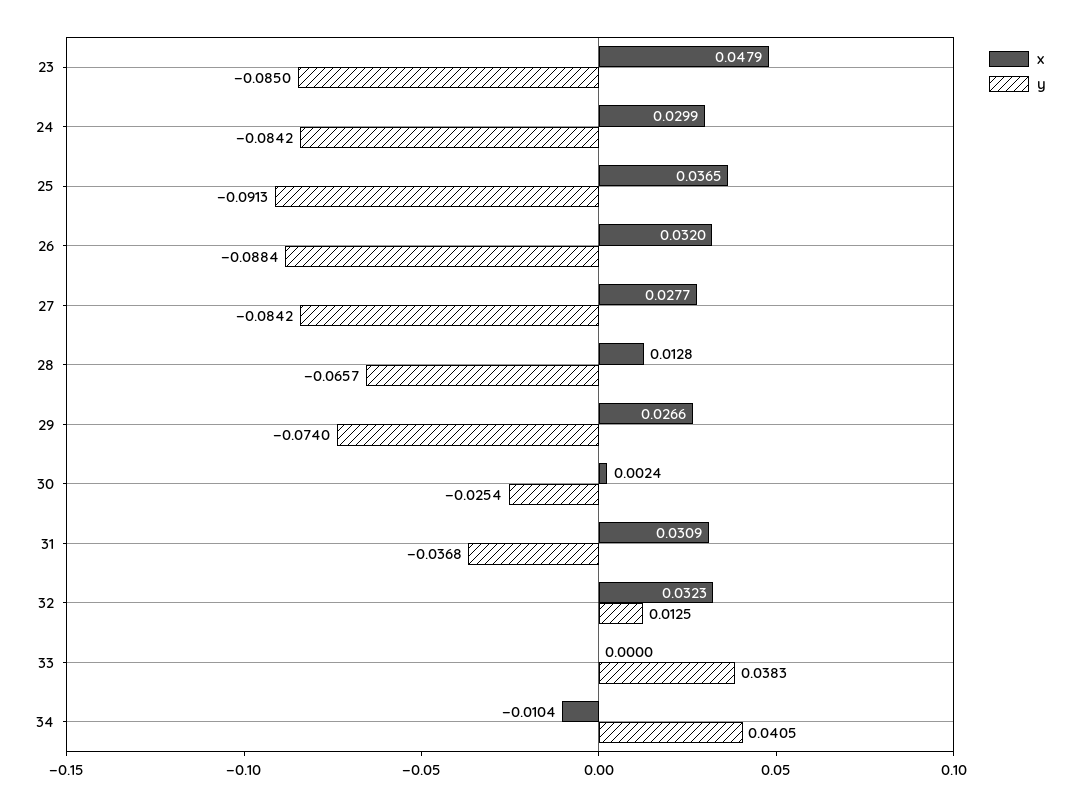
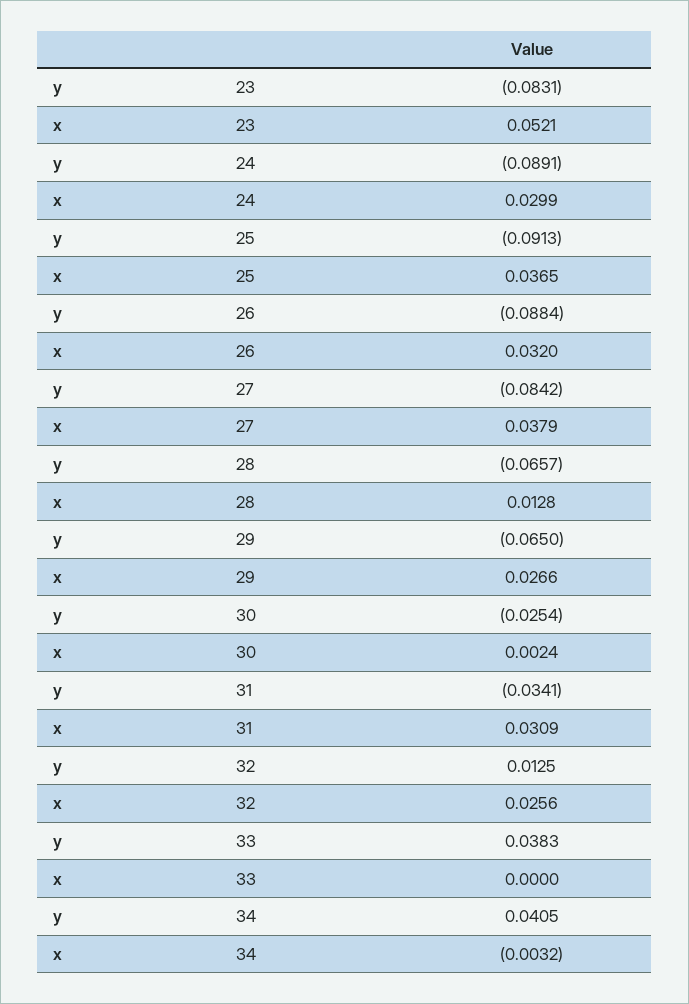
x, 23: 0.0479 -> 0.0521
y, 23: -0.085 -> -0.0831
y, 24: -0.0842 -> -0.0891
x, 27: 0.0277 -> 0.0379
y, 29: -0.074 -> -0.065
y, 31: -0.0368 -> -0.0341
x, 32: 0.0323 -> 0.0256
x, 34: -0.0104 -> -0.0032

